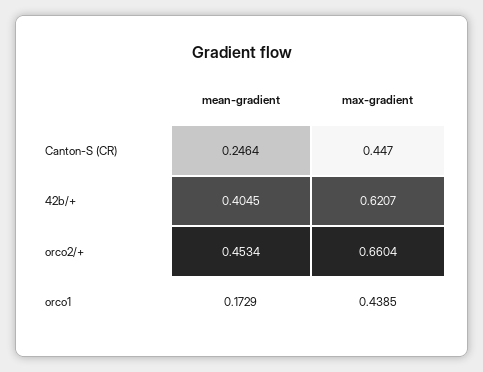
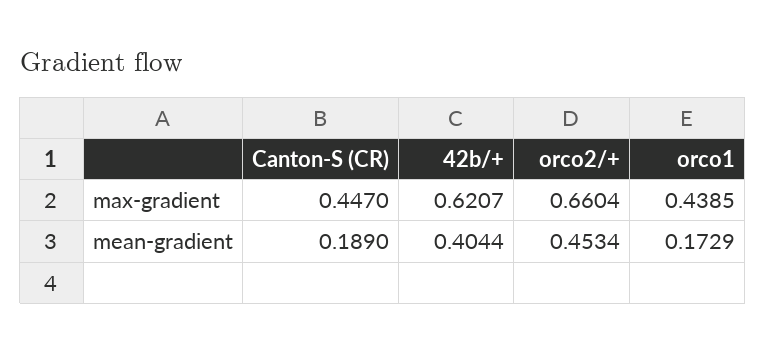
mean-gradient, Canton-S (CR): 0.2464 -> 0.189
mean-gradient, 42b/+: 0.4045 -> 0.4044

